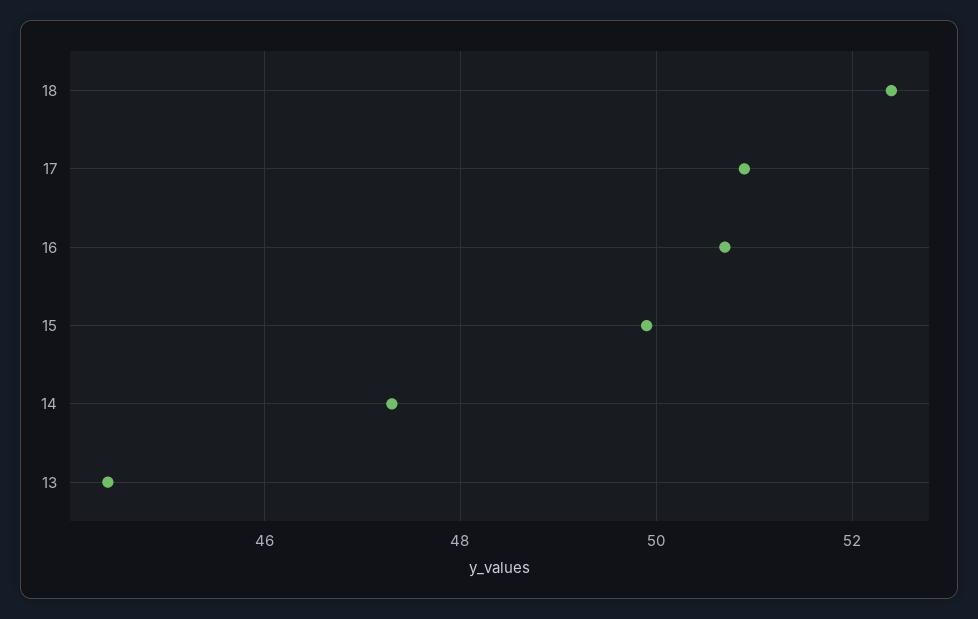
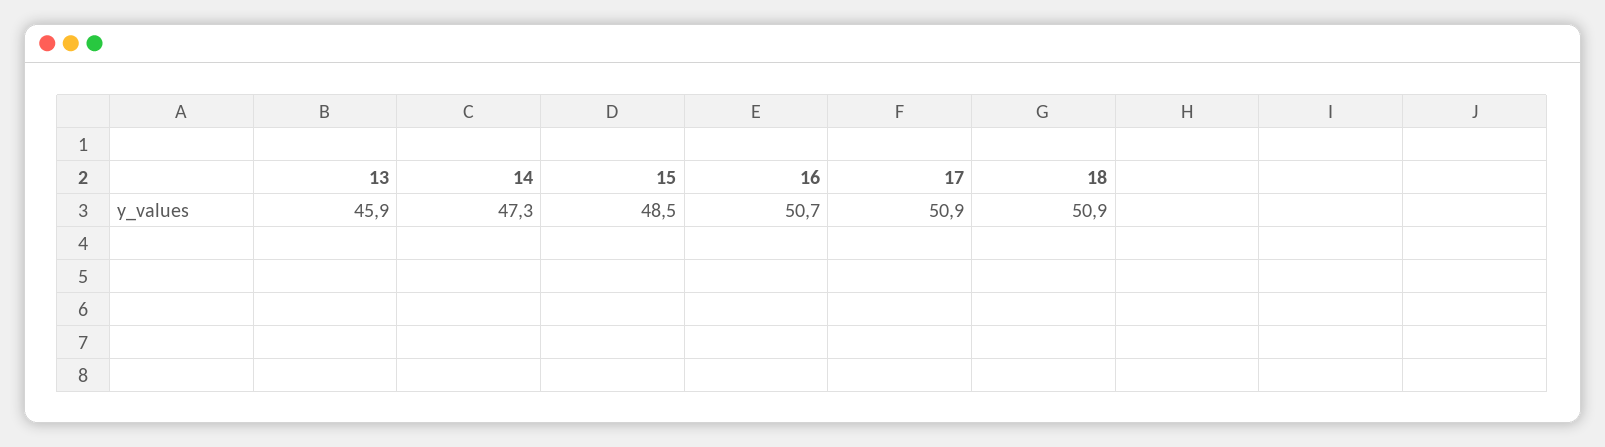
18: 52.5 -> 50.9
15: 50 -> 48.5
13: 44.5 -> 45.9

